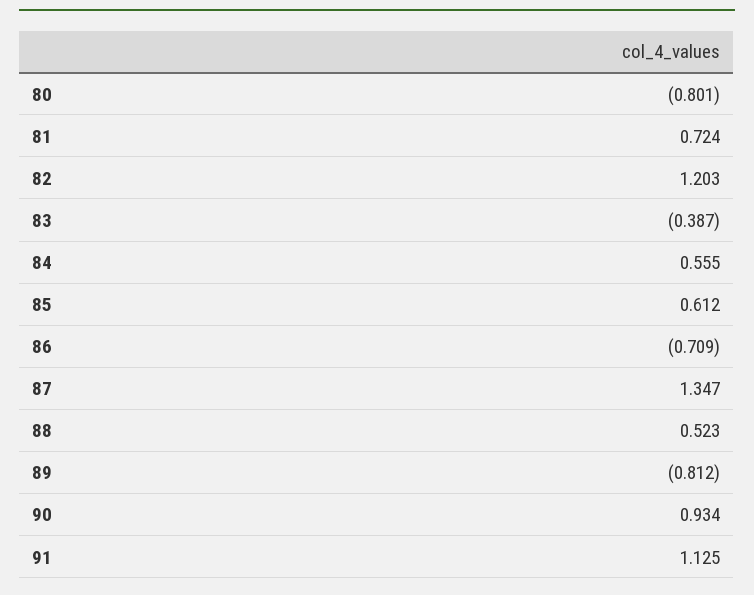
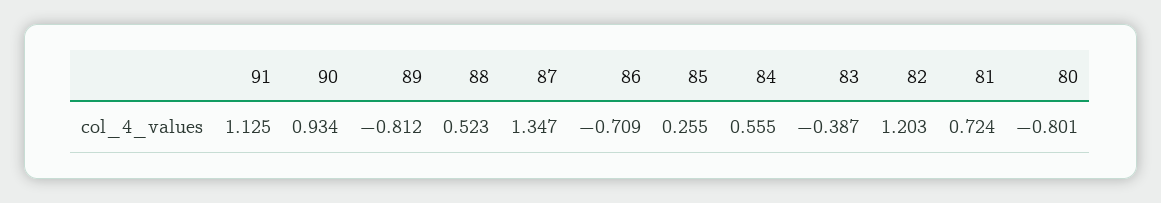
85: 0.612 -> 0.255

